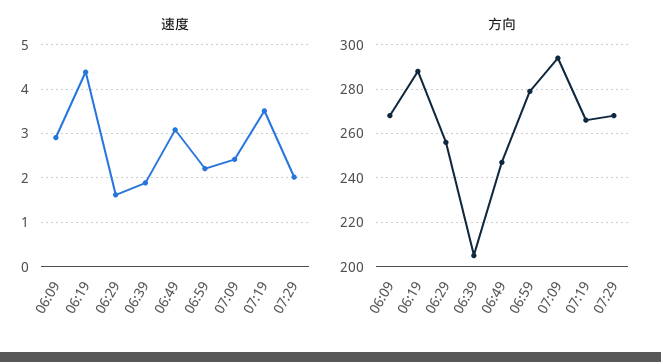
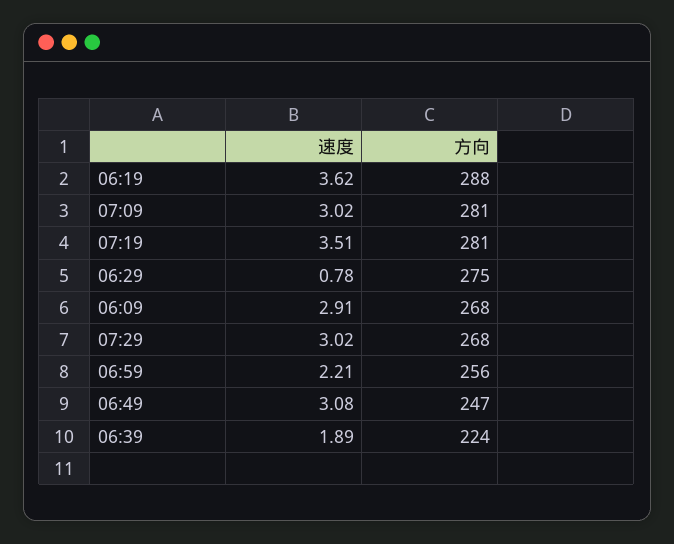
速度, 06:19: 4.4 -> 3.62
速度, 06:29: 1.6 -> 0.78
速度, 07:09: 2.4 -> 3.02
速度, 07:29: 2 -> 3.02
方向, 06:29: 255 -> 275
方向, 06:39: 205 -> 224
方向, 06:59: 280 -> 256
方向, 07:09: 295 -> 281
方向, 07:19: 265 -> 281

